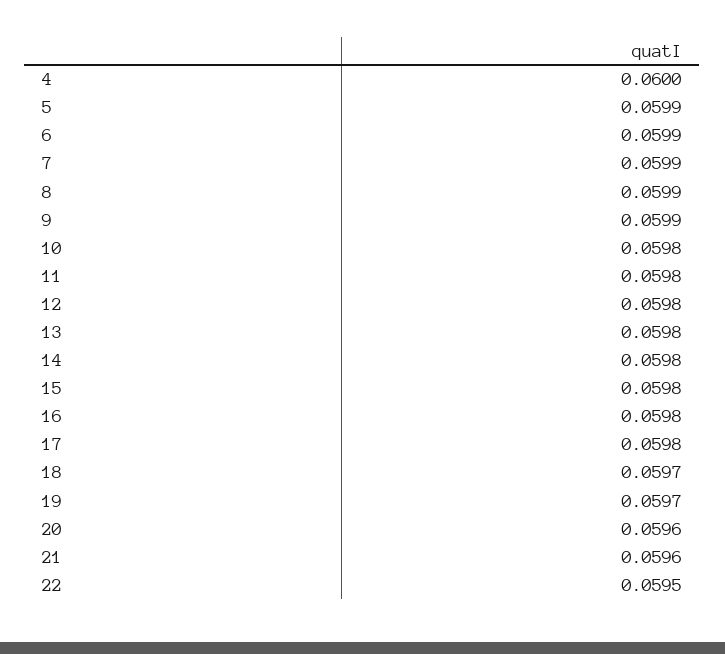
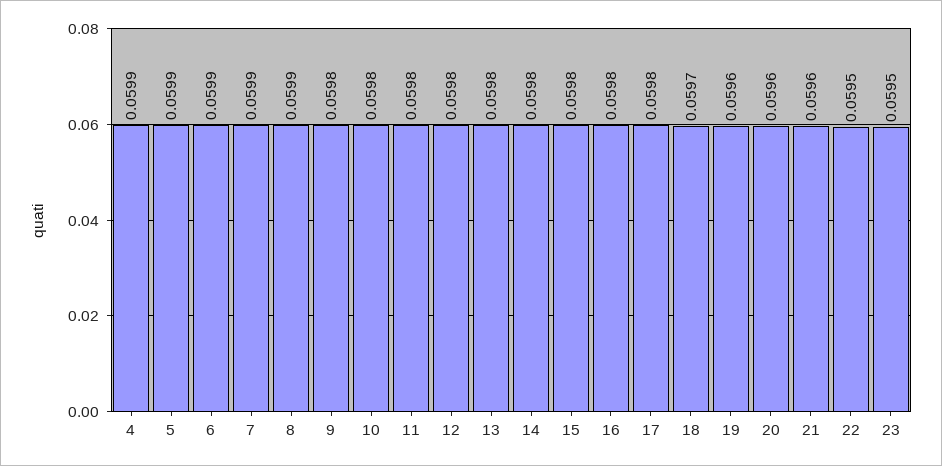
4: 0.06 -> 0.0599
9: 0.0599 -> 0.0598
19: 0.0597 -> 0.0596
23: none -> 0.0595

